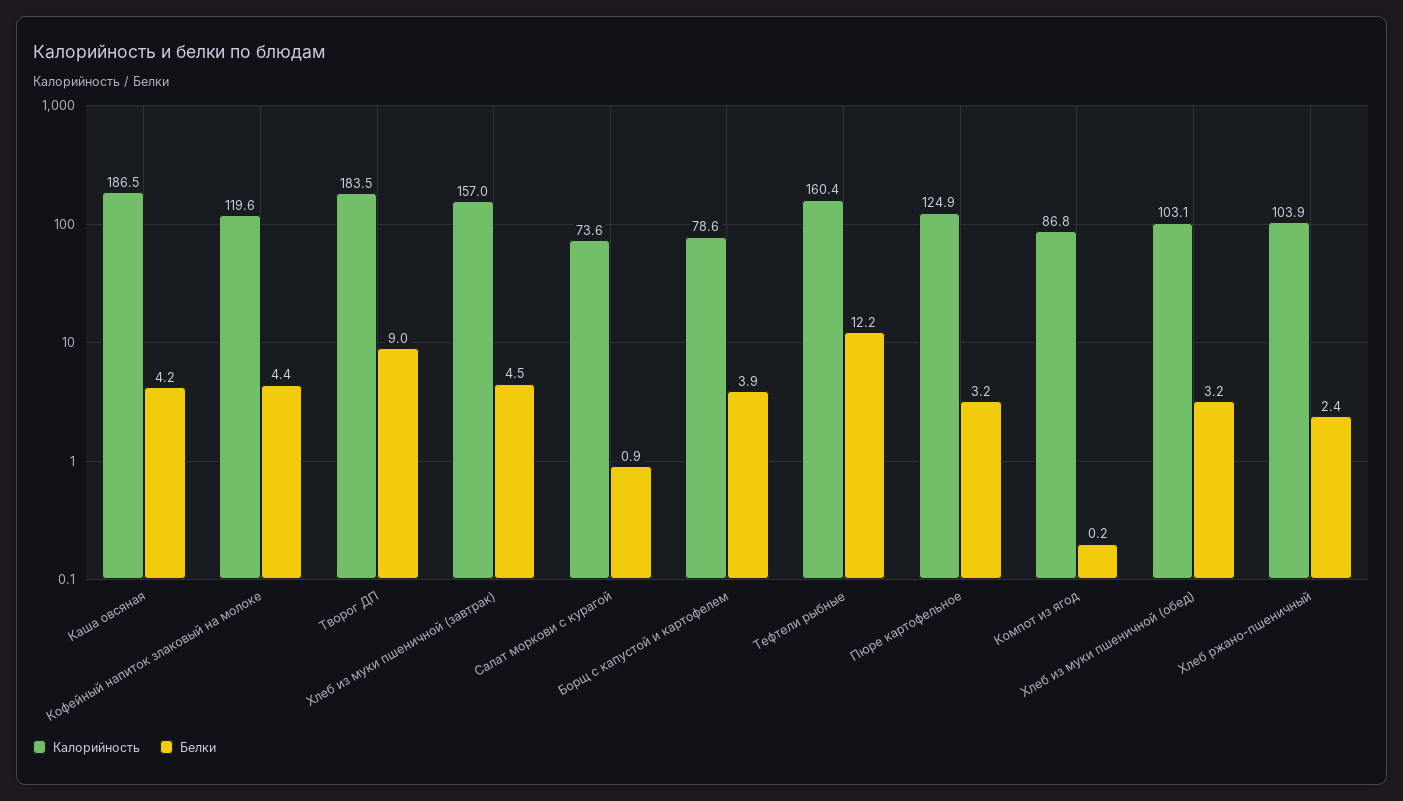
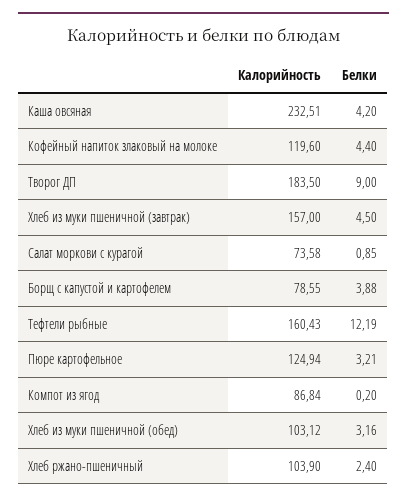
Калорийность, Каша овсяная: 186.5 -> 232.51

